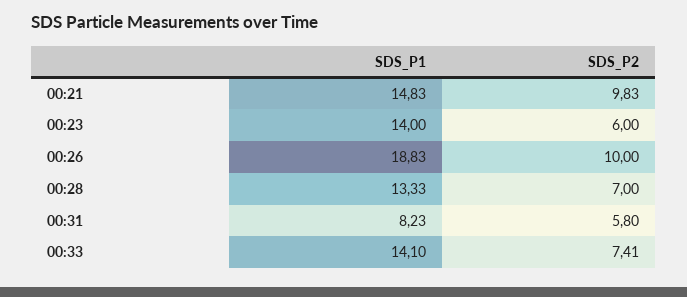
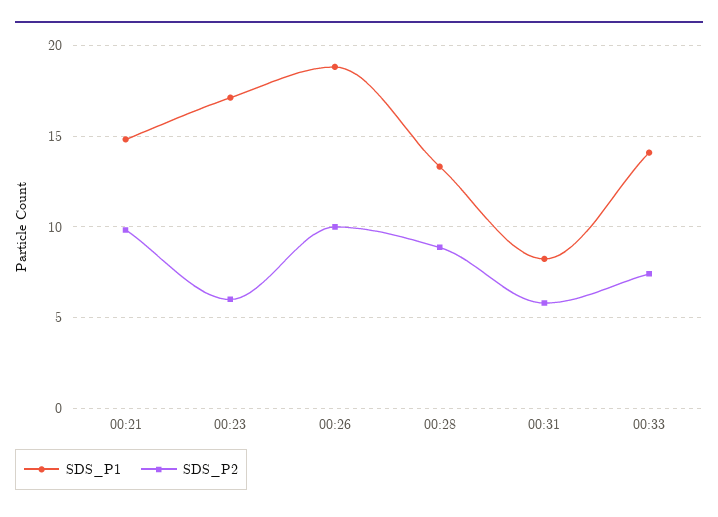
SDS_P1, 00:23: 14 -> 17
SDS_P2, 00:28: 7 -> 9

